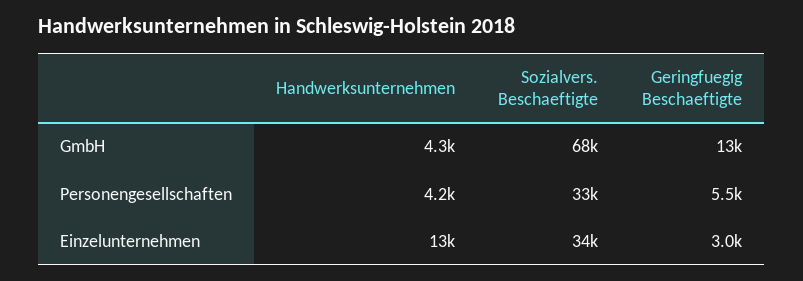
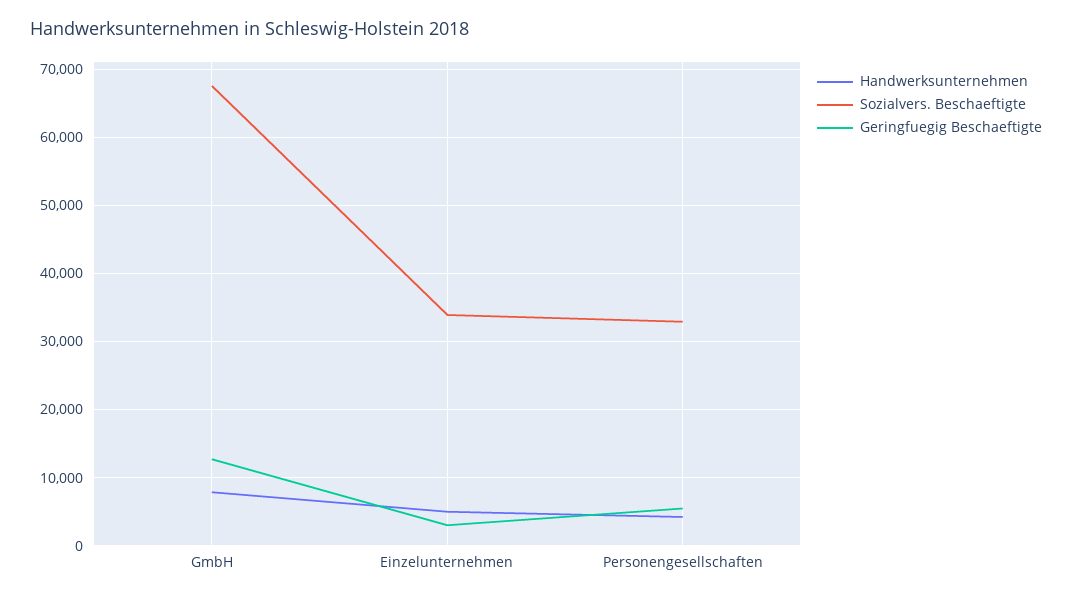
Handwerksunternehmen, GmbH: 4300 -> 8000
Handwerksunternehmen, Einzelunternehmen: 13000 -> 5000

